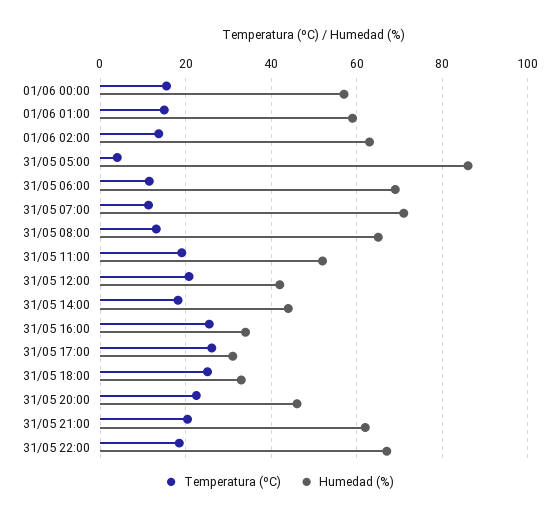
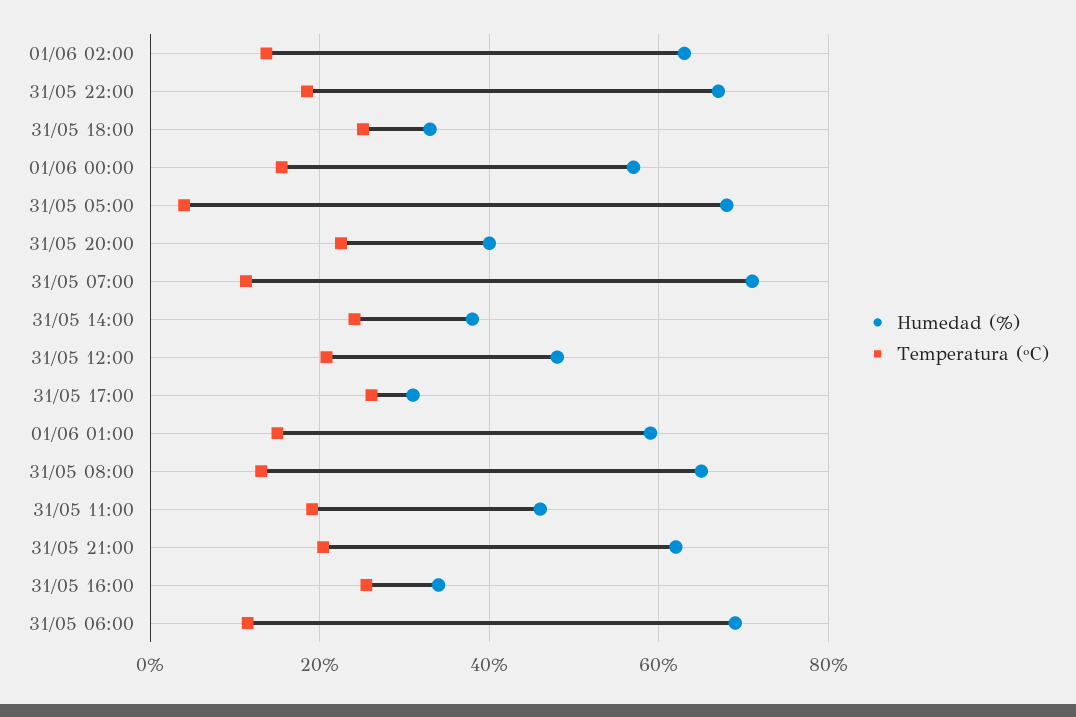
Humedad (%), 31/05 05:00: 86 -> 68
Humedad (%), 31/05 11:00: 52 -> 46
Humedad (%), 31/05 12:00: 42 -> 48
Temperatura (ºC), 31/05 14:00: 18 -> 24
Humedad (%), 31/05 14:00: 44 -> 38
Humedad (%), 31/05 20:00: 46 -> 40

